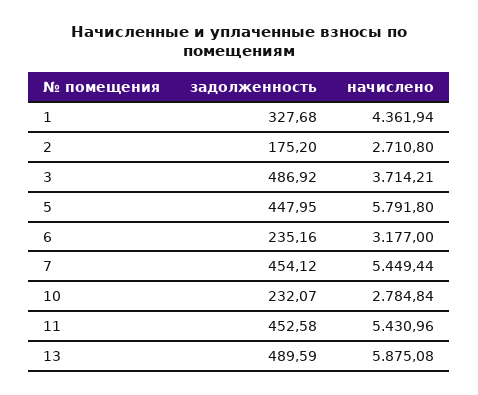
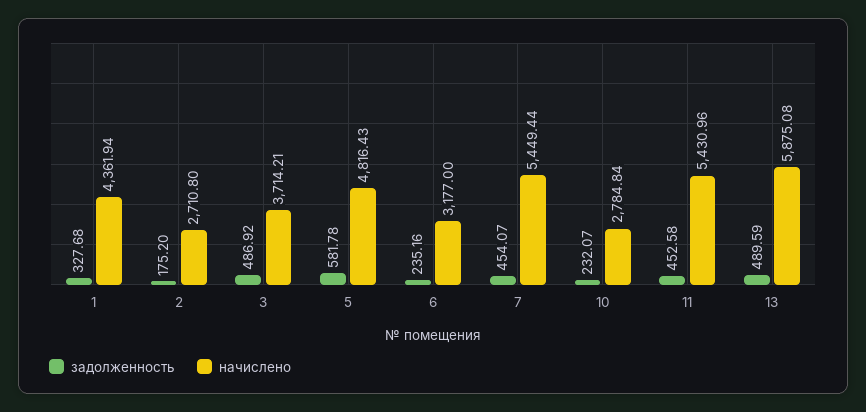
задолженность, 5: 447.95 -> 581.78
начислено, 5: 5791.8 -> 4816.43
задолженность, 7: 454.12 -> 454.07

